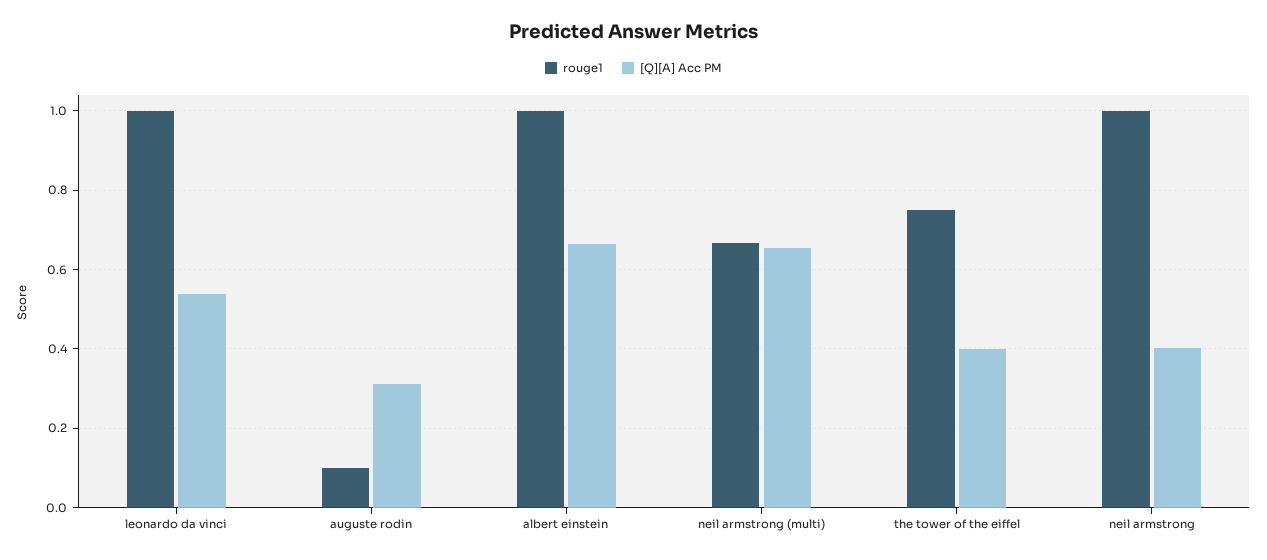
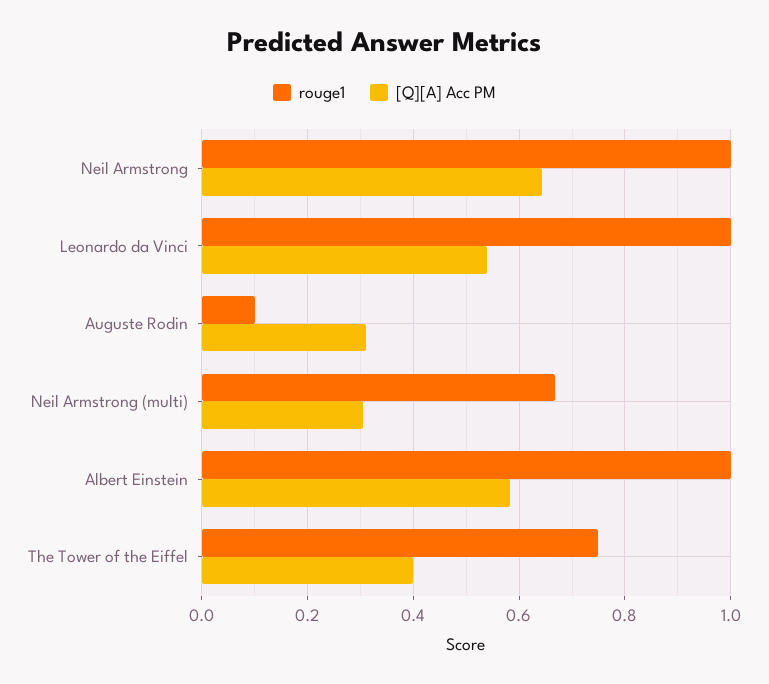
[Q][A] Acc PM, albert einstein: 0.66 -> 0.58
[Q][A] Acc PM, neil armstrong (multi): 0.66 -> 0.3
[Q][A] Acc PM, neil armstrong: 0.4 -> 0.64

